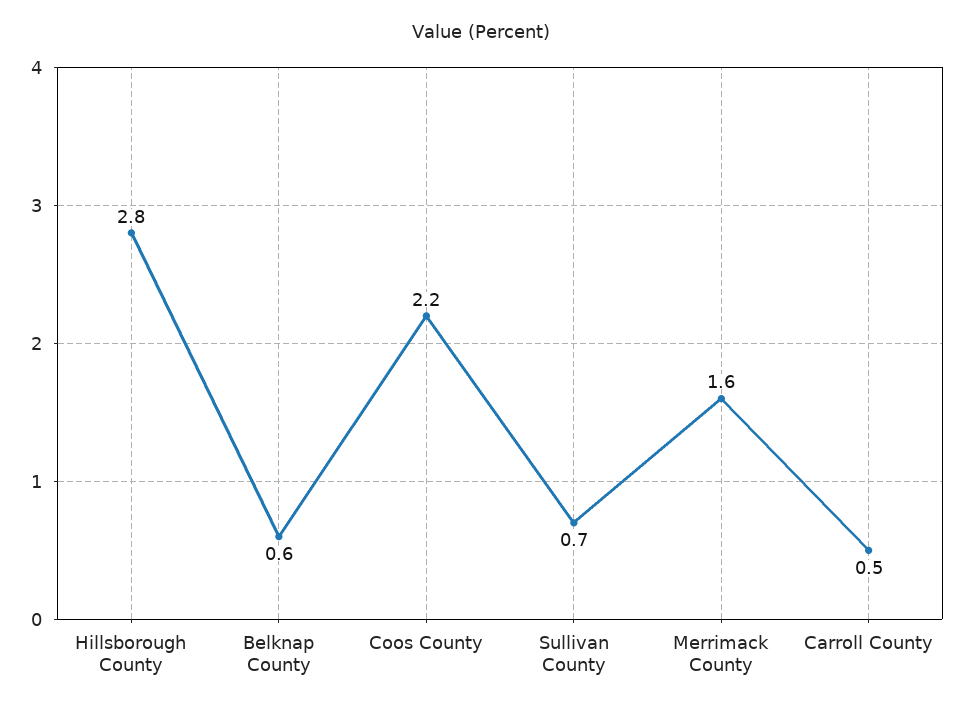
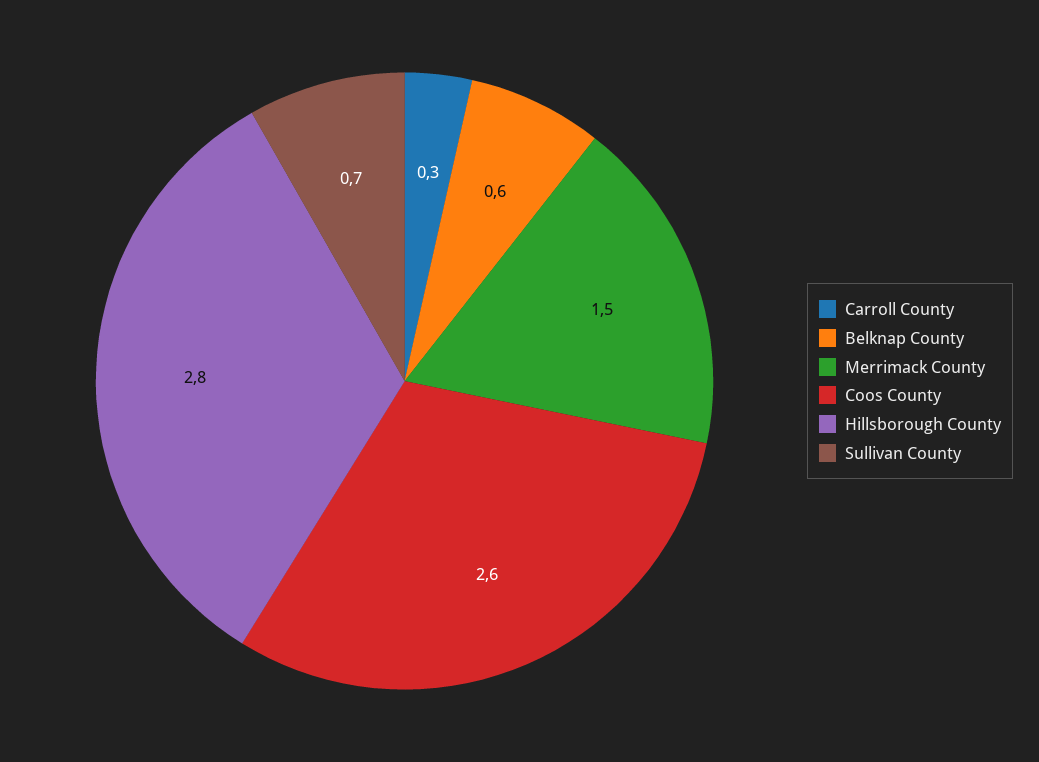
Coos County: 2.2 -> 2.6
Merrimack County: 1.6 -> 1.5
Carroll County: 0.5 -> 0.3

